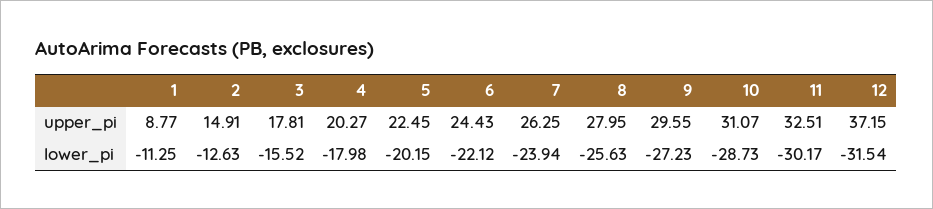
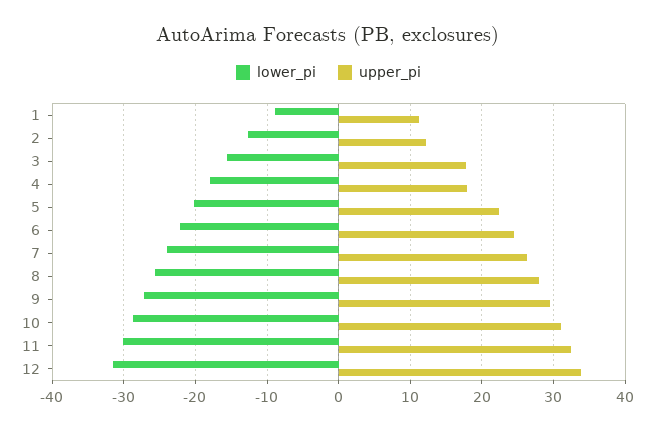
upper_pi, 1: 8.77 -> 11
upper_pi, 2: 14.91 -> 12
upper_pi, 4: 20.27 -> 18
upper_pi, 12: 37.15 -> 34
lower_pi, 1: -11.25 -> -9

